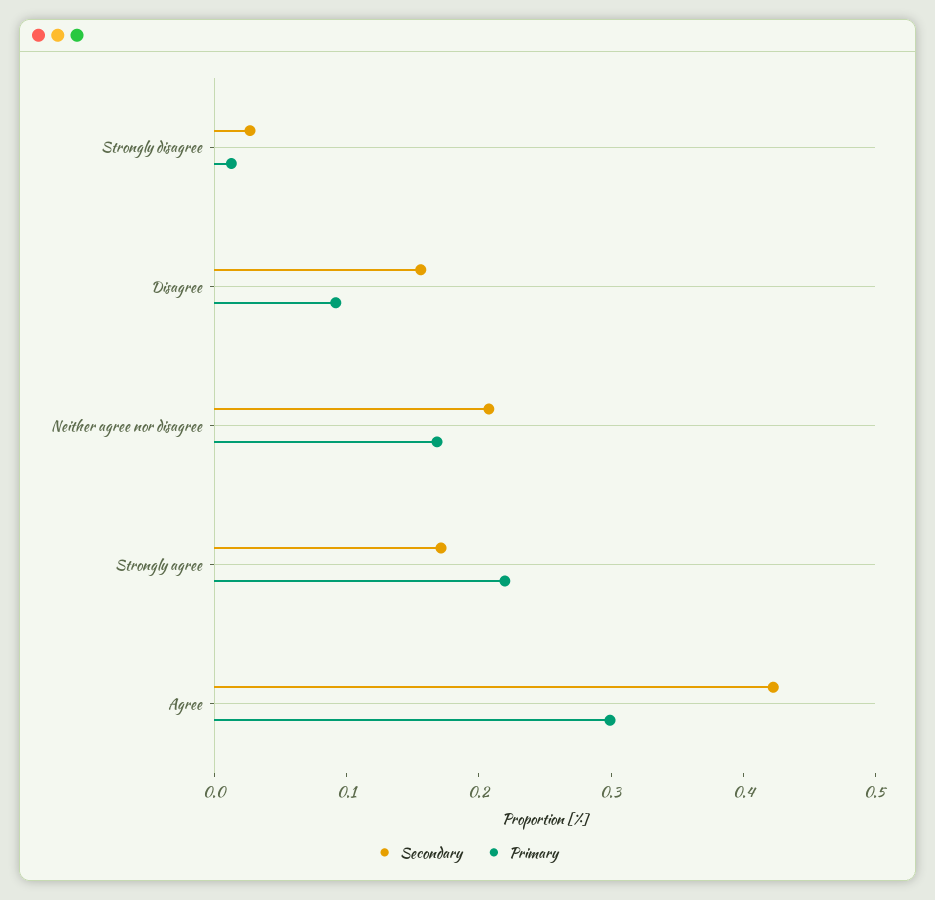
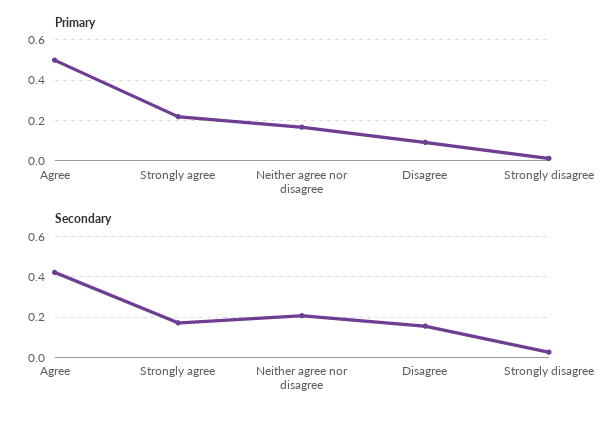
Primary, Agree: 0.3 -> 0.5

